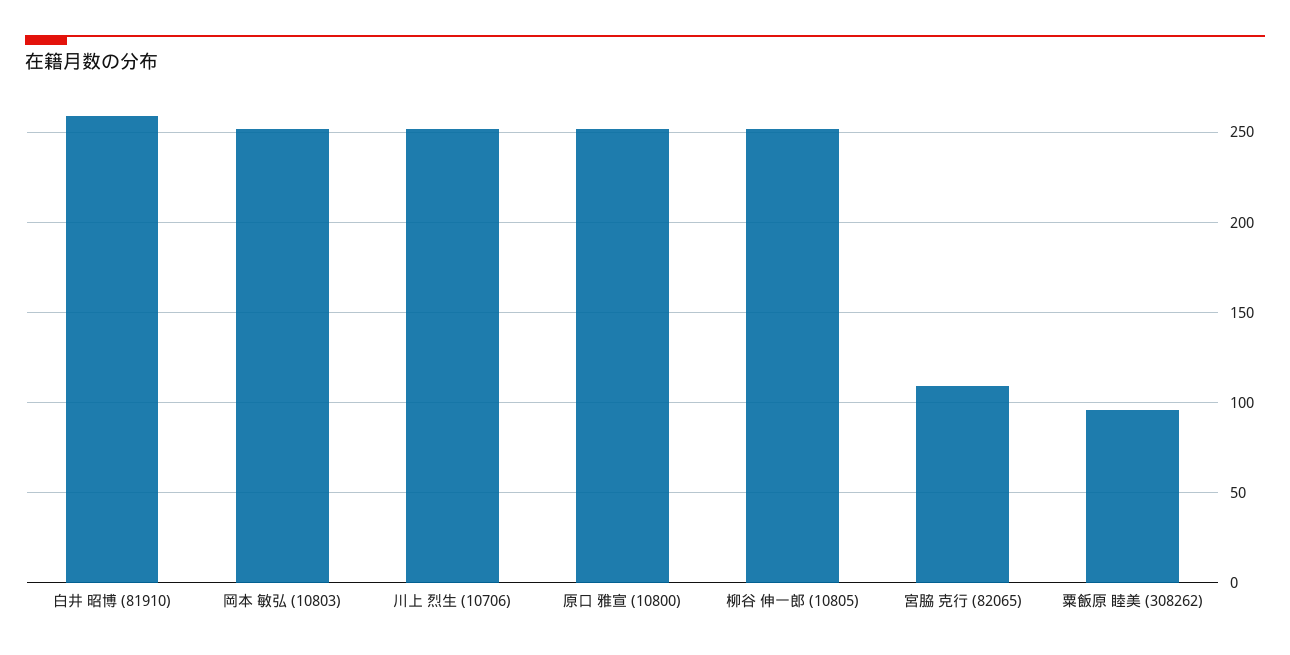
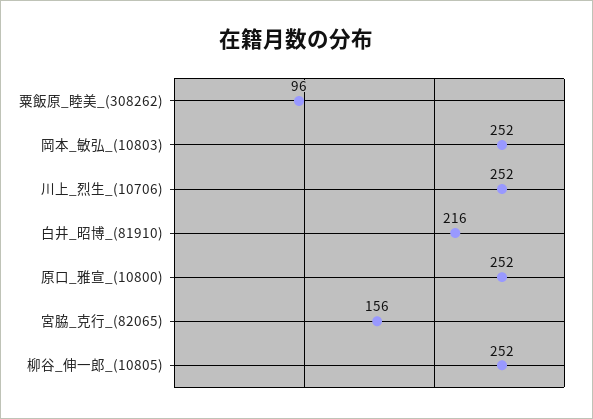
白井 昭博 (81910): 260 -> 216
宮脇 克行 (82065): 110 -> 156

